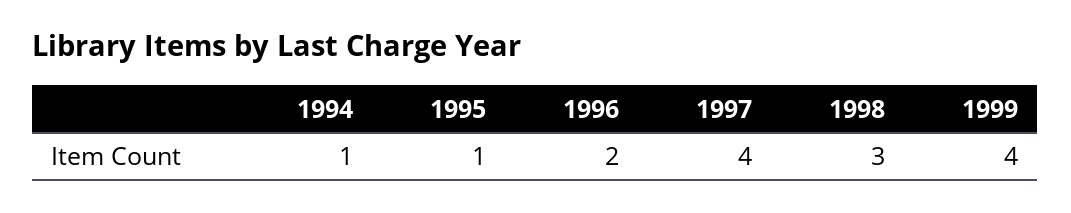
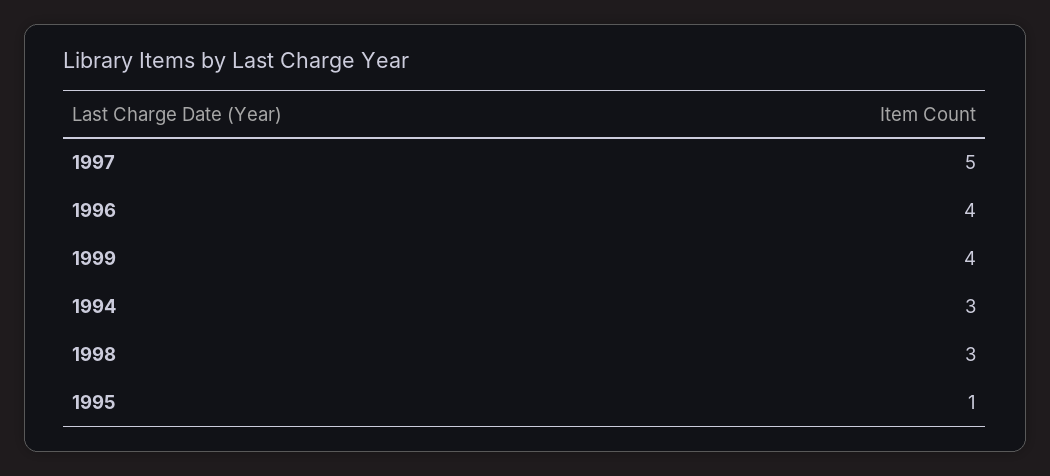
1994: 1 -> 3
1996: 2 -> 4
1997: 4 -> 5

